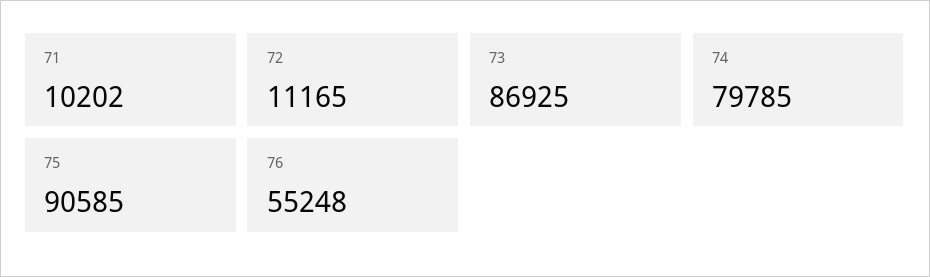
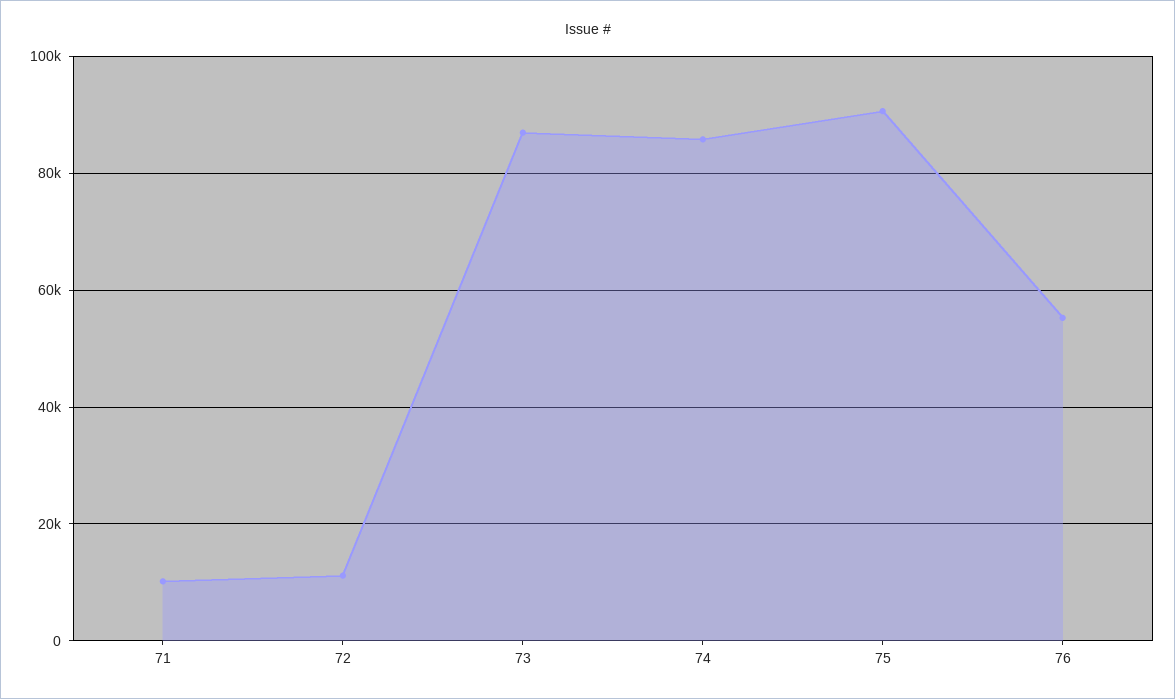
74: 79785 -> 86000

